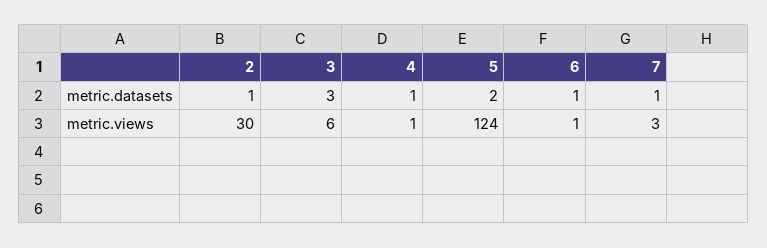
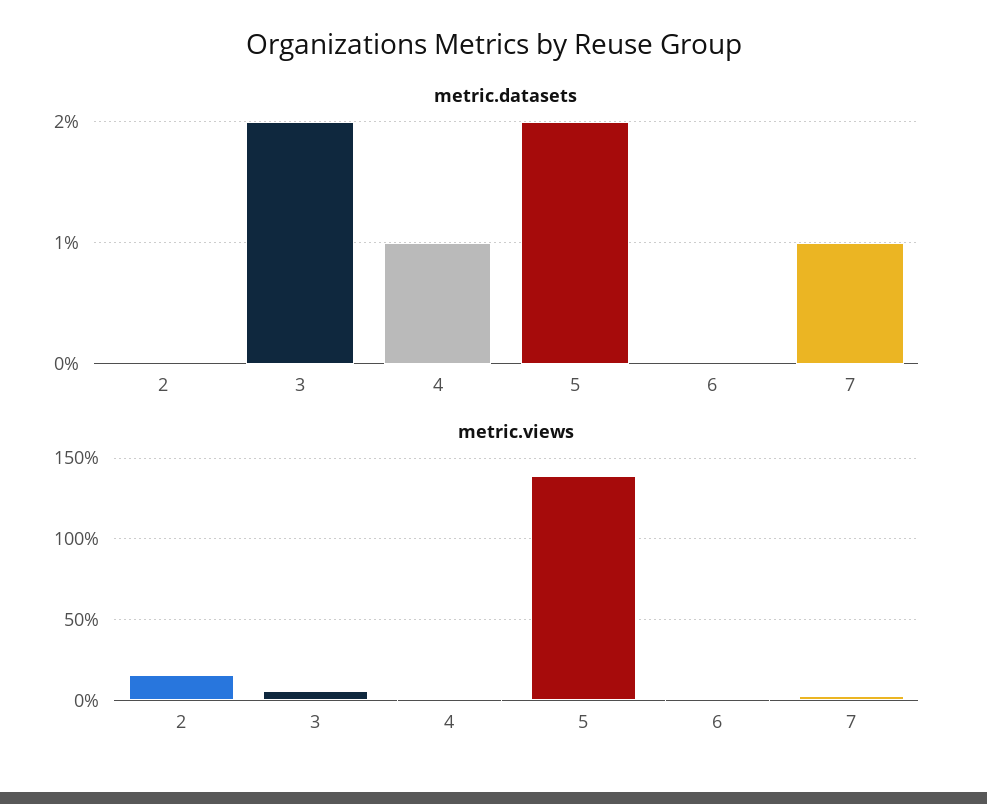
metric.datasets, 2: 1 -> 0
metric.datasets, 3: 3 -> 2
metric.datasets, 6: 1 -> 0
metric.views, 2: 30 -> 15
metric.views, 5: 124 -> 140

